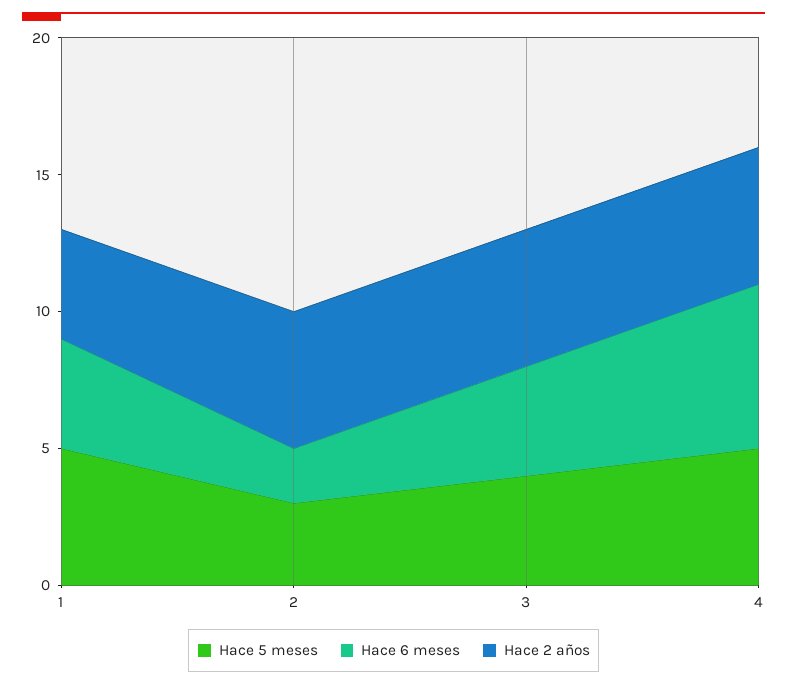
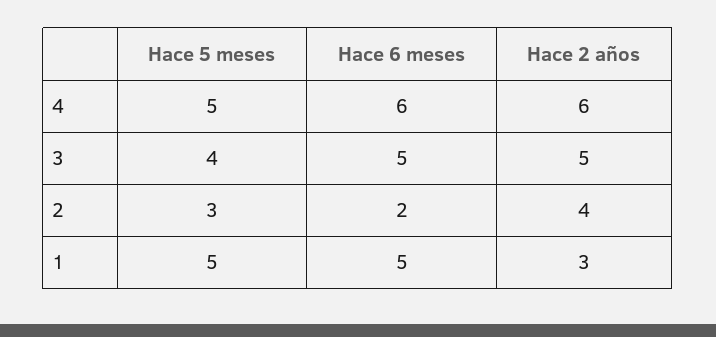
Hace 6 meses, 1: 4 -> 5
Hace 2 años, 1: 4 -> 3
Hace 2 años, 2: 5 -> 4
Hace 6 meses, 3: 4 -> 5
Hace 2 años, 4: 5 -> 6

